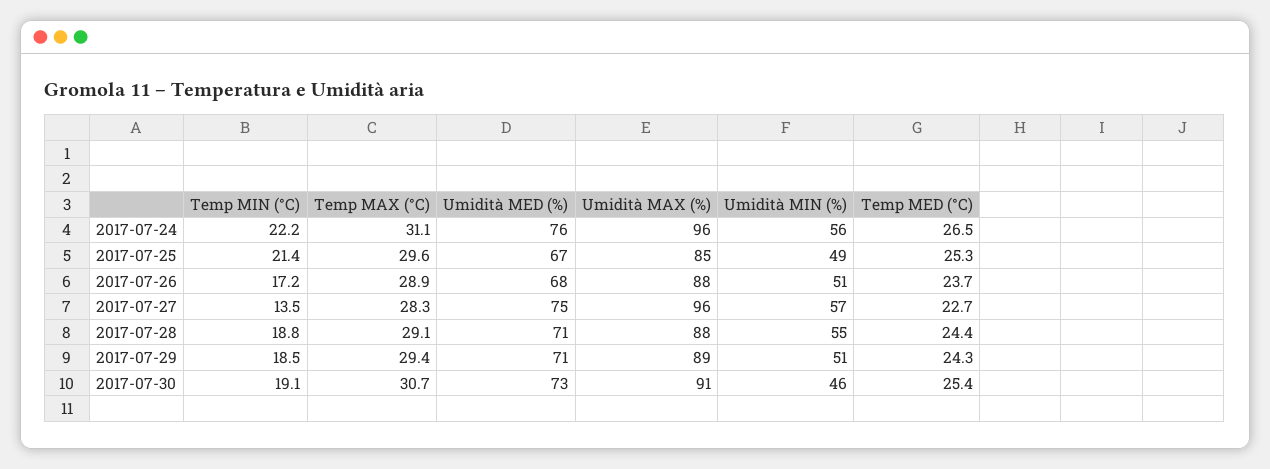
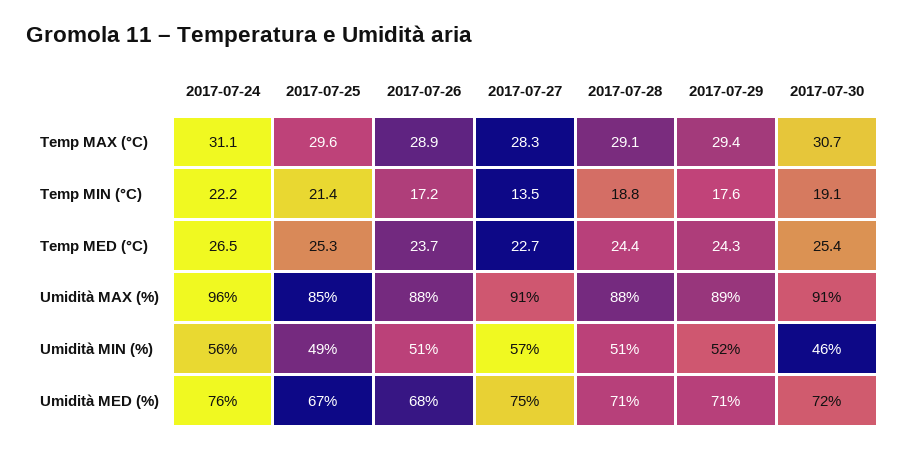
Umidità MAX (%), 2017-07-27: 96 -> 91
Umidità MIN (%), 2017-07-28: 55 -> 51
Temp MIN (°C), 2017-07-29: 18.5 -> 17.6
Umidità MIN (%), 2017-07-29: 51 -> 52
Umidità MED (%), 2017-07-30: 73 -> 72

